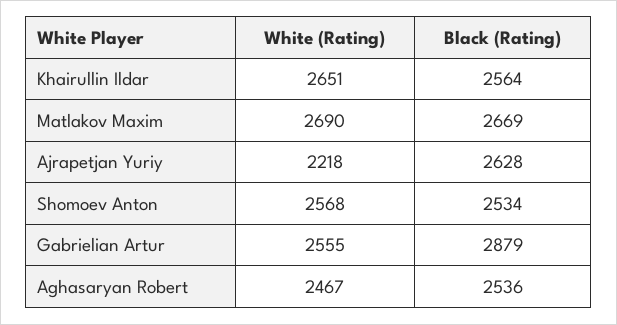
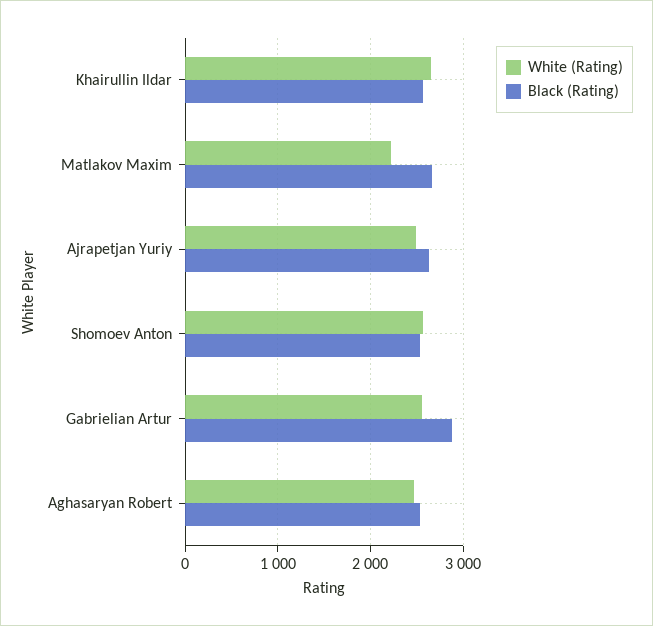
White (Rating), Matlakov Maxim: 2690 -> 2200
White (Rating), Ajrapetjan Yuriy: 2218 -> 2500

